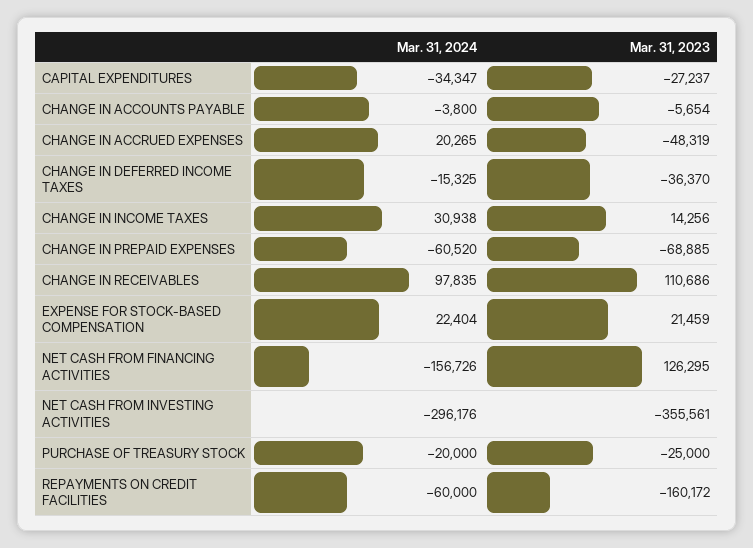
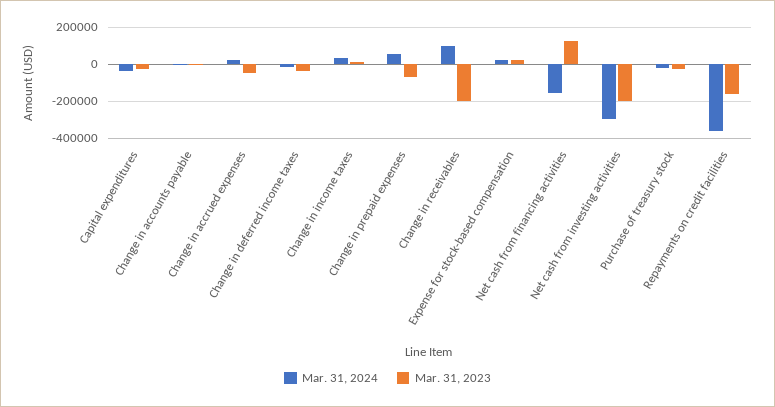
Mar. 31, 2024, CHANGE IN PREPAID EXPENSES: -60520 -> 50000
Mar. 31, 2023, CHANGE IN RECEIVABLES: 110686 -> -200000
Mar. 31, 2023, NET CASH FROM INVESTING ACTIVITIES: -355561 -> -200000
Mar. 31, 2024, REPAYMENTS ON CREDIT FACILITIES: -60000 -> -350000

